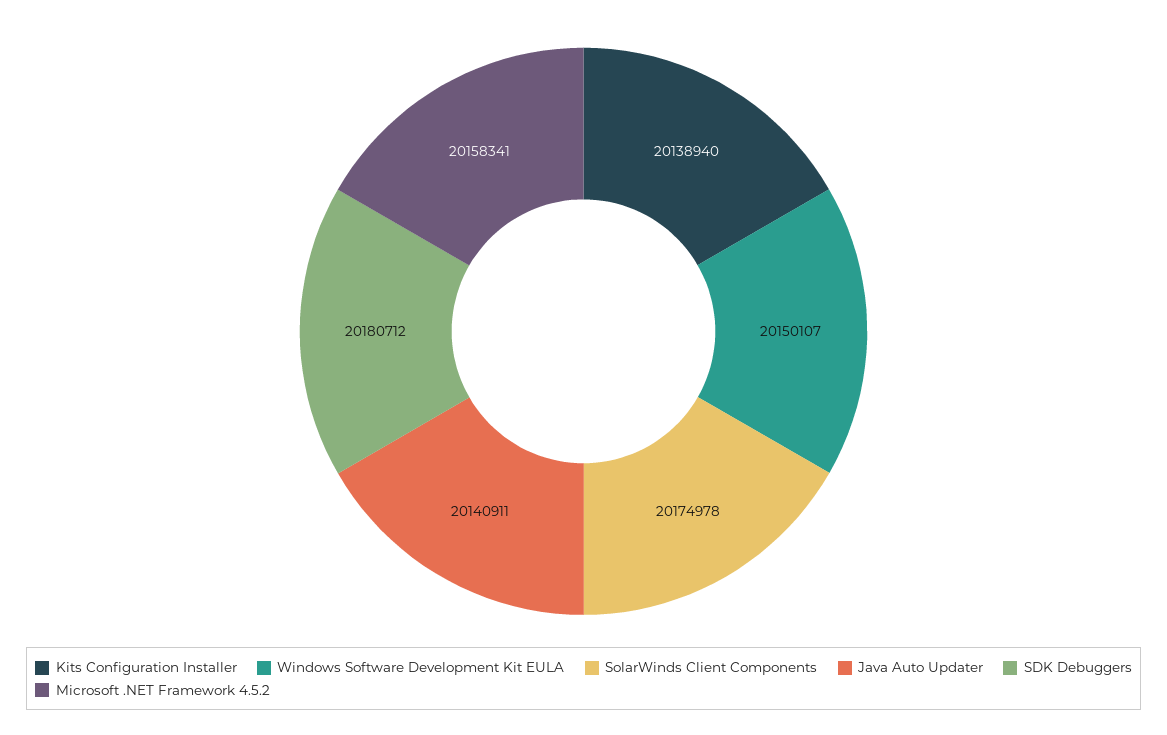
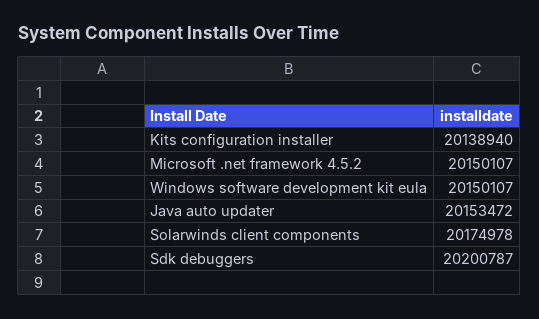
Java Auto Updater: 20140911 -> 20153472
SDK Debuggers: 20180712 -> 20200787
Microsoft .NET Framework 4.5.2: 20158341 -> 20150107

